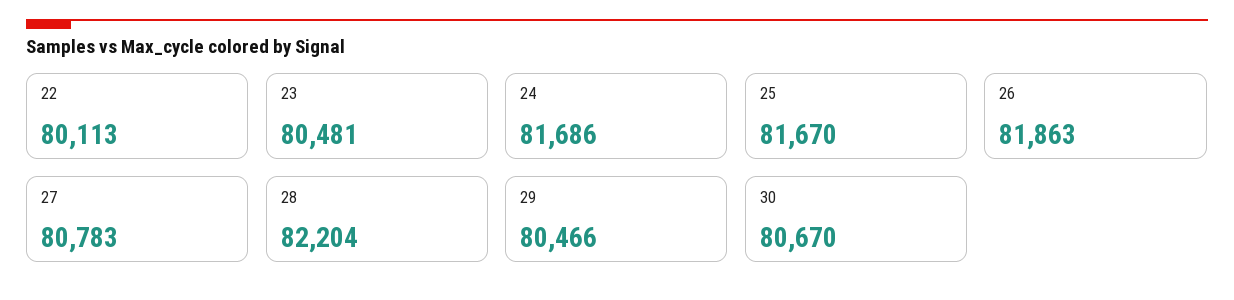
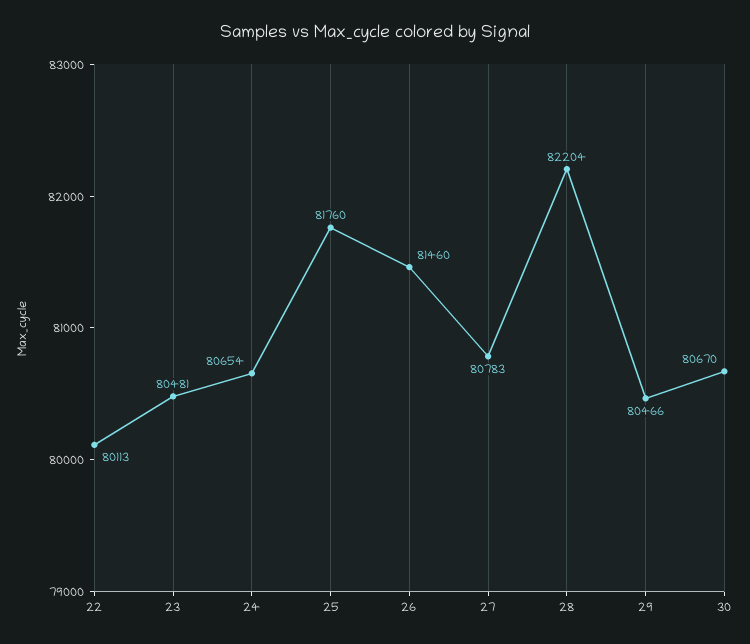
24: 81686 -> 80654
25: 81670 -> 81760
26: 81863 -> 81460

